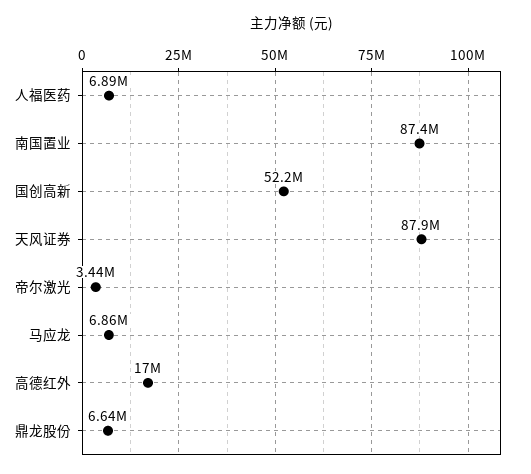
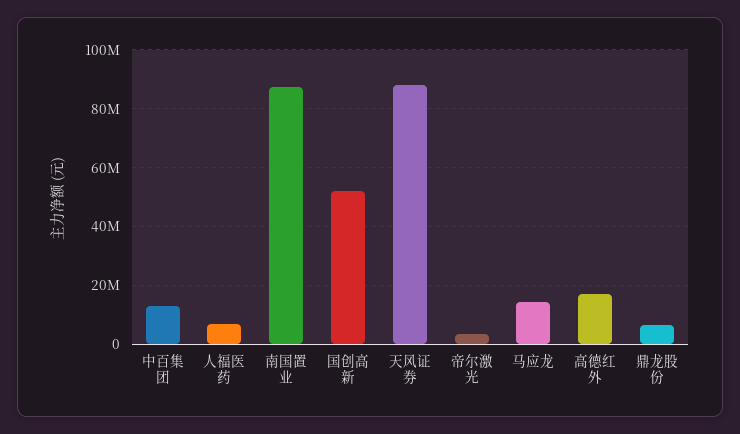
马应龙: 6860000 -> 15000000
中百集团: none -> 12500000

